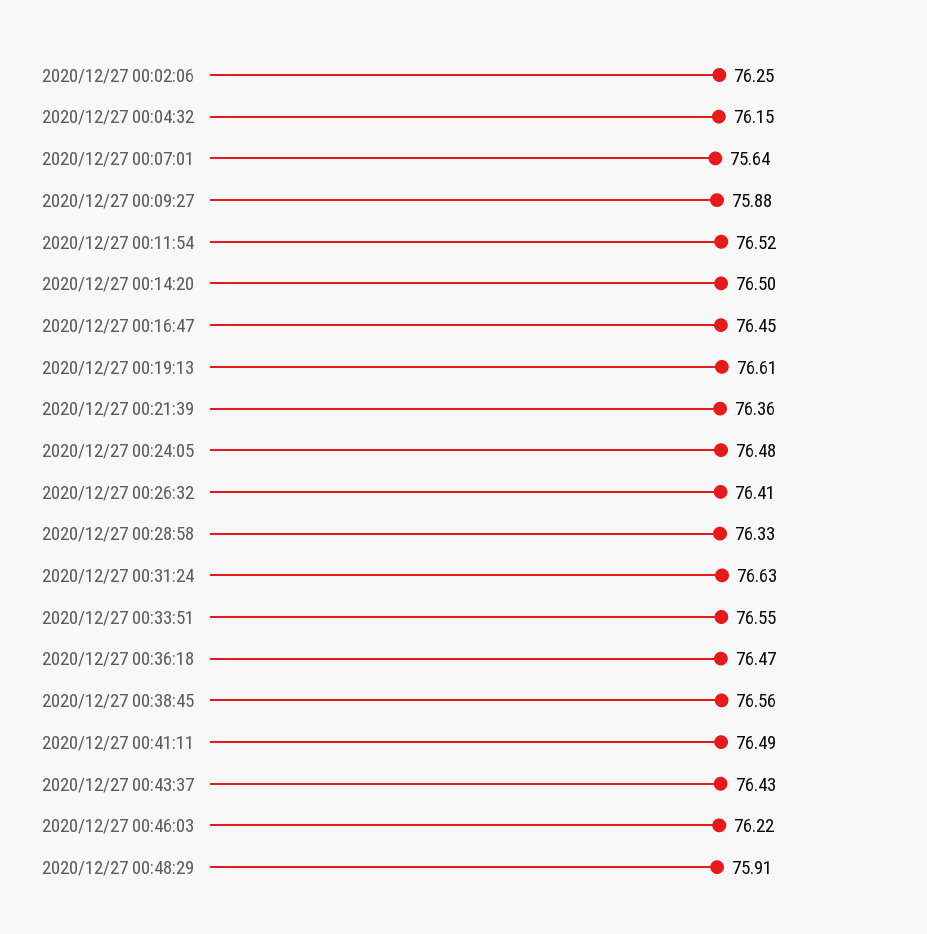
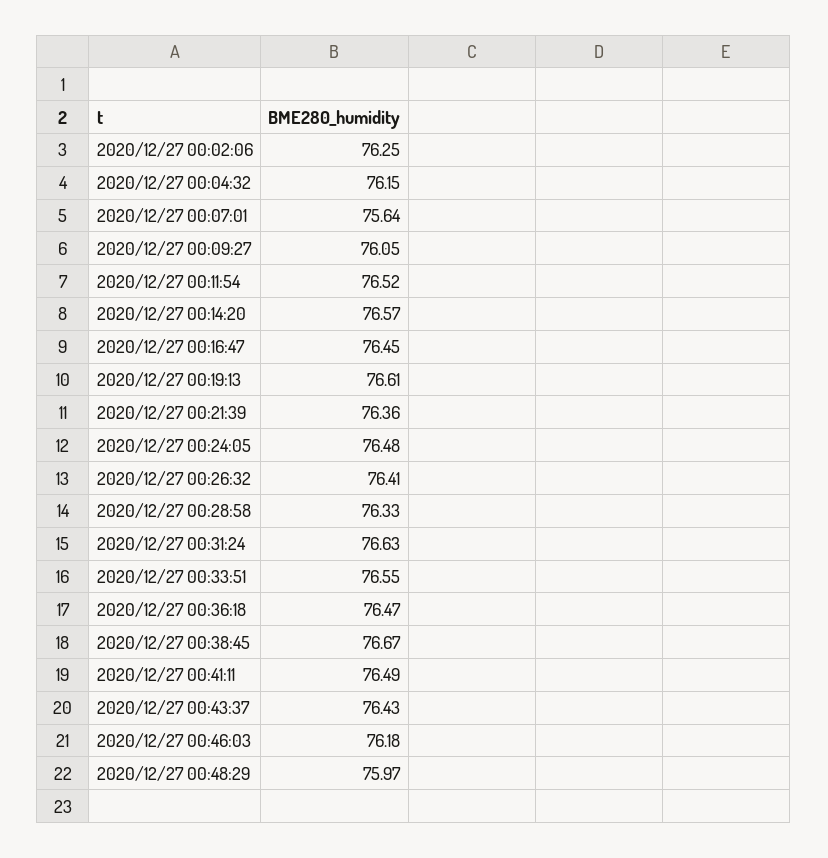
2020/12/27 00:09:27: 75.88 -> 76.05
2020/12/27 00:14:20: 76.5 -> 76.57
2020/12/27 00:38:45: 76.56 -> 76.67
2020/12/27 00:46:03: 76.22 -> 76.18
2020/12/27 00:48:29: 75.91 -> 75.97

